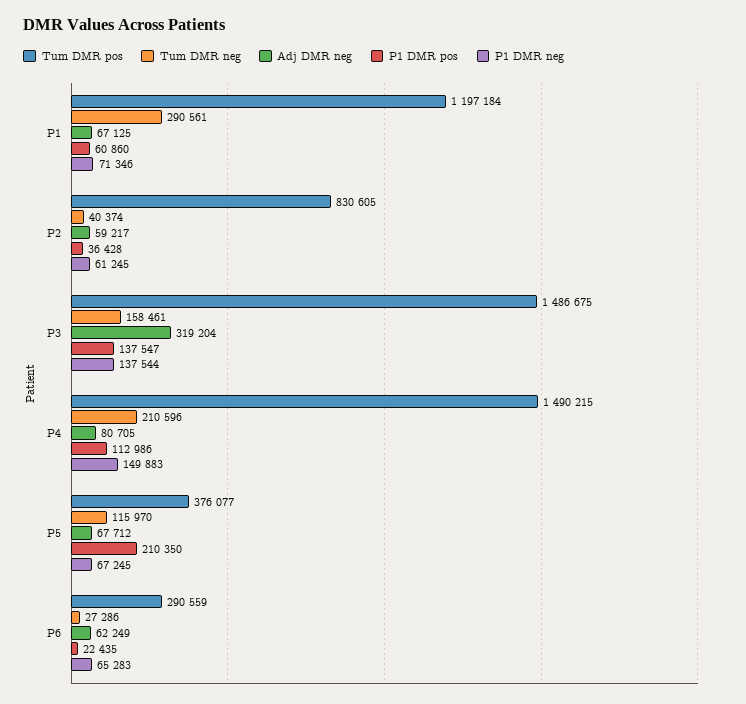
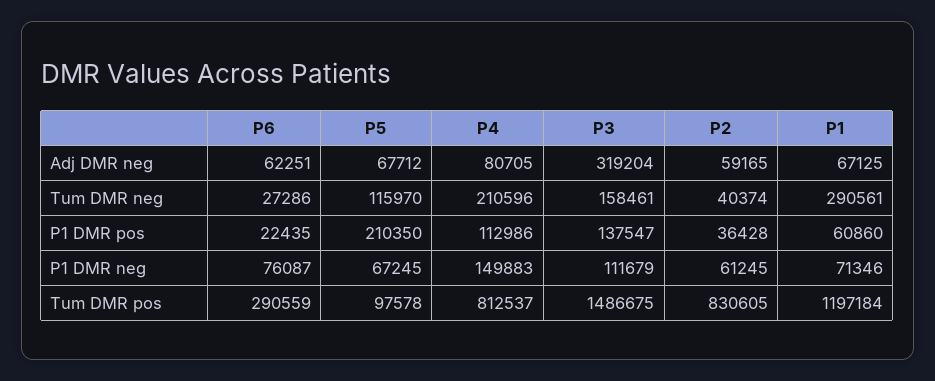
Adj DMR neg, P2: 59217 -> 59165
P1 DMR neg, P3: 137544 -> 111679
Tum DMR pos, P4: 1490215 -> 812537
Tum DMR pos, P5: 376077 -> 97578
Adj DMR neg, P6: 62249 -> 62251
P1 DMR neg, P6: 65283 -> 76087

